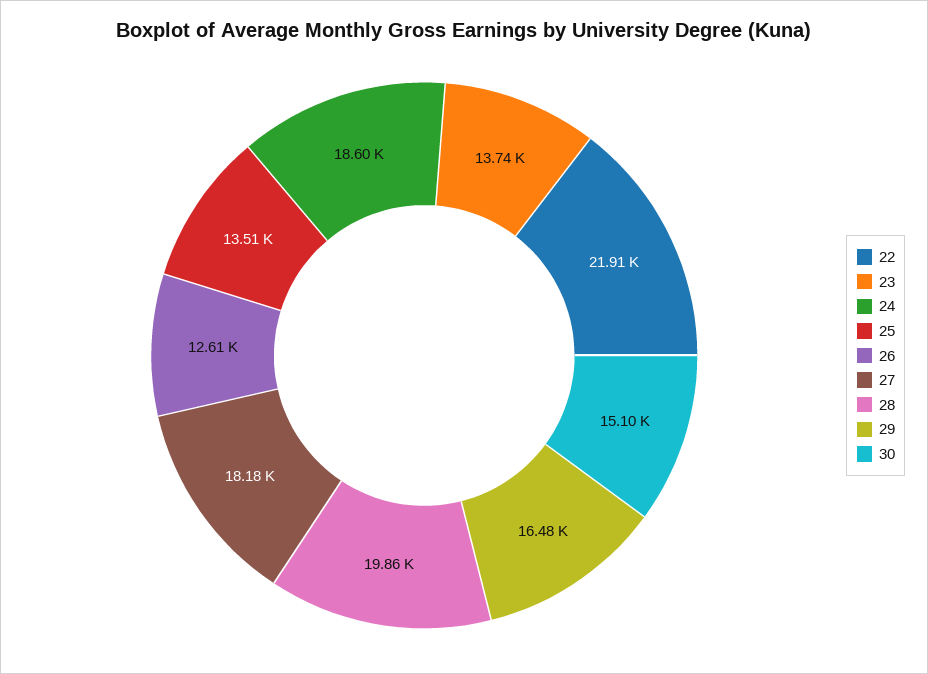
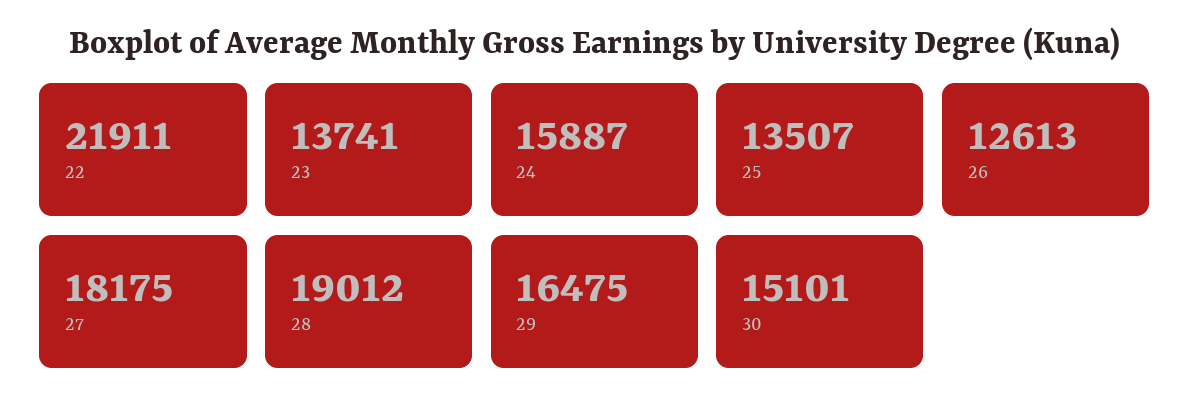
24: 18600 -> 15887
28: 19860 -> 19012

